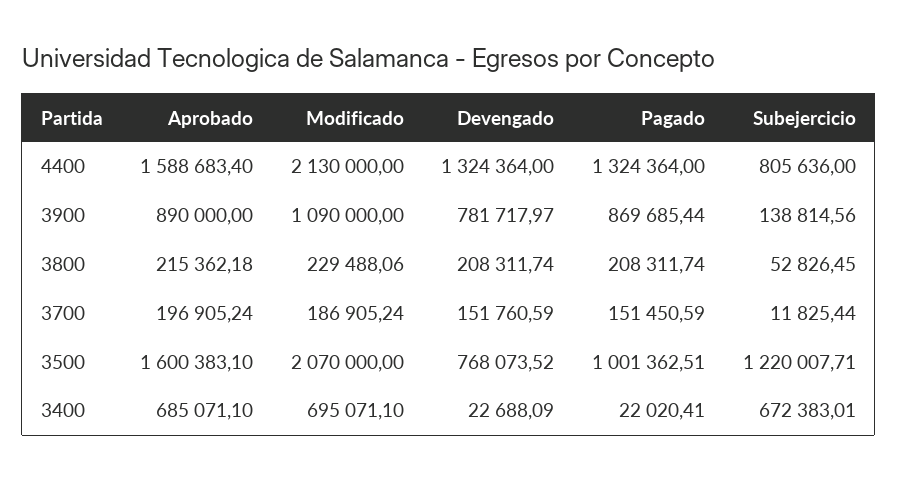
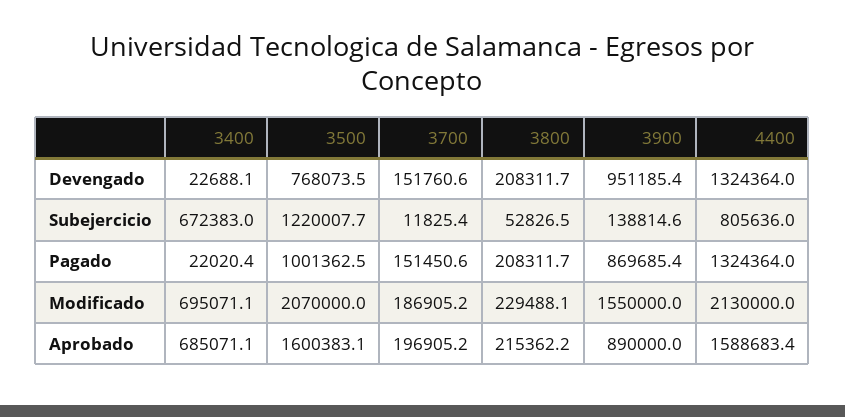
Modificado, 3900: 1090000 -> 1550000
Devengado, 3900: 781717.97 -> 951185.4

